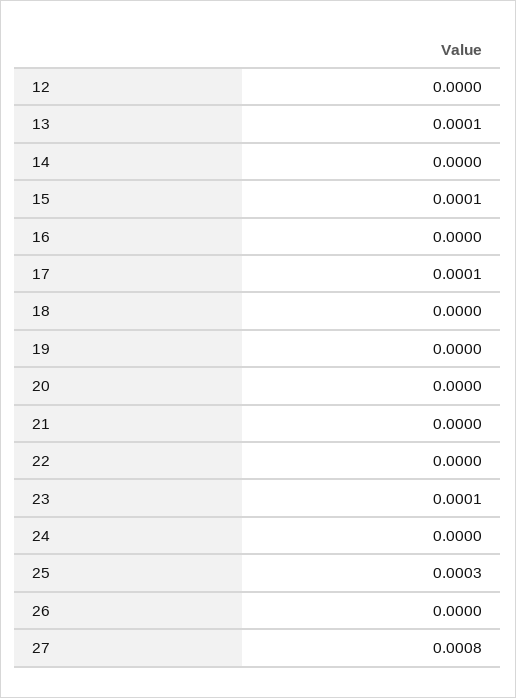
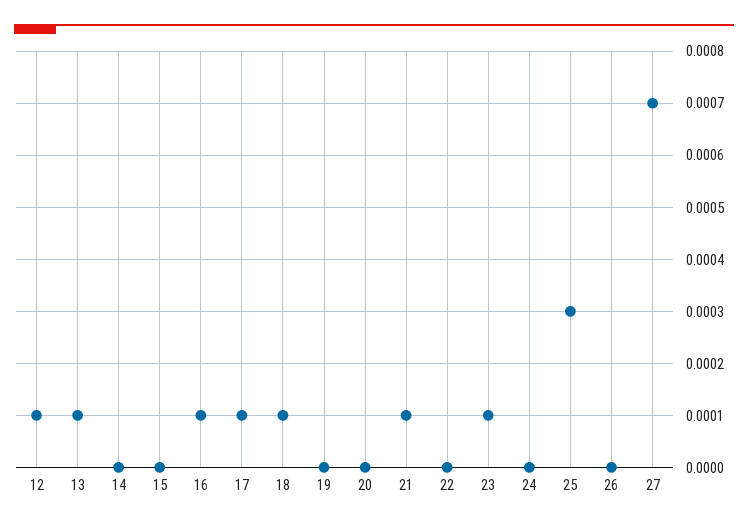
12: 0 -> 0.0001
15: 0.0001 -> 0
16: 0 -> 0.0001
18: 0 -> 0.0001
21: 0 -> 0.0001
27: 0.0008 -> 0.0007

